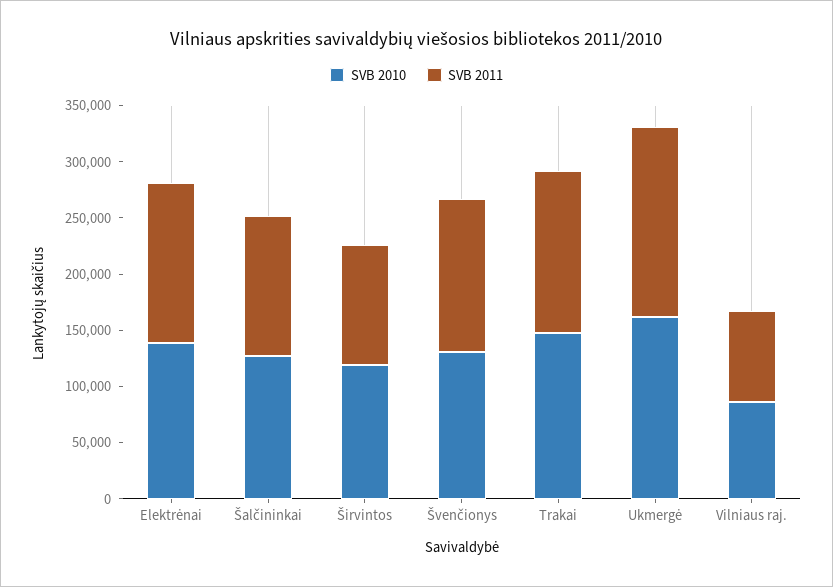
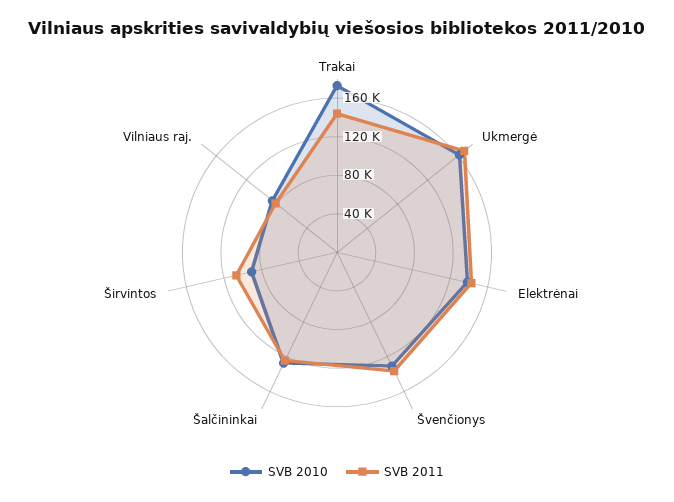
SVB 2010, Širvintos: 120000 -> 90000
SVB 2010, Trakai: 150000 -> 170000

